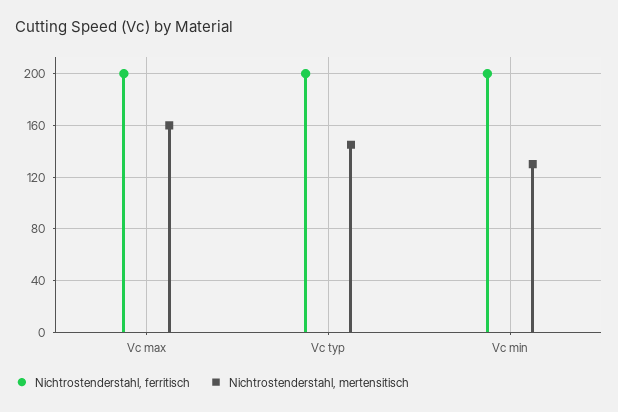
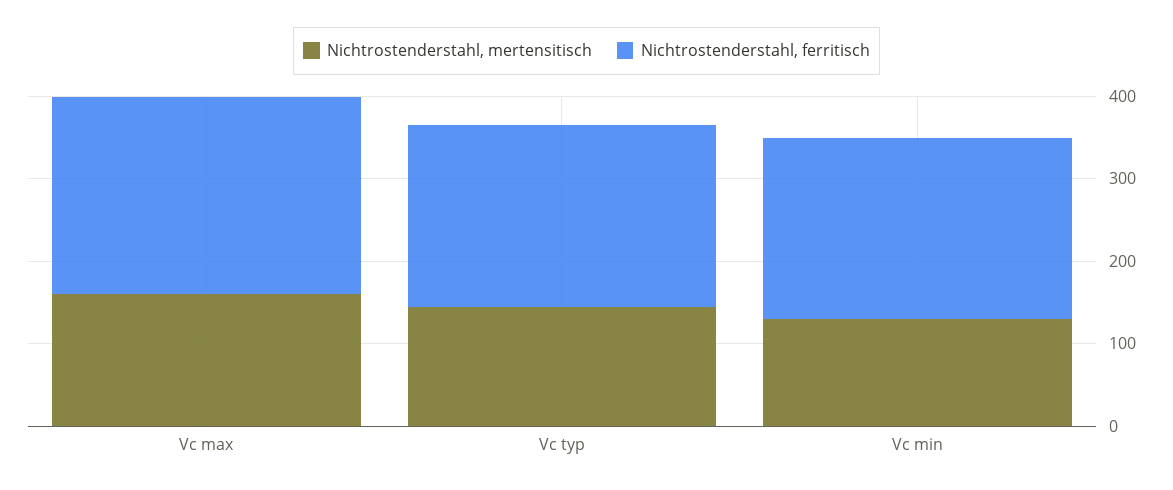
Nichtrostenderstahl, ferritisch, Vc max: 200 -> 240
Nichtrostenderstahl, ferritisch, Vc typ: 200 -> 220
Nichtrostenderstahl, ferritisch, Vc min: 200 -> 220

